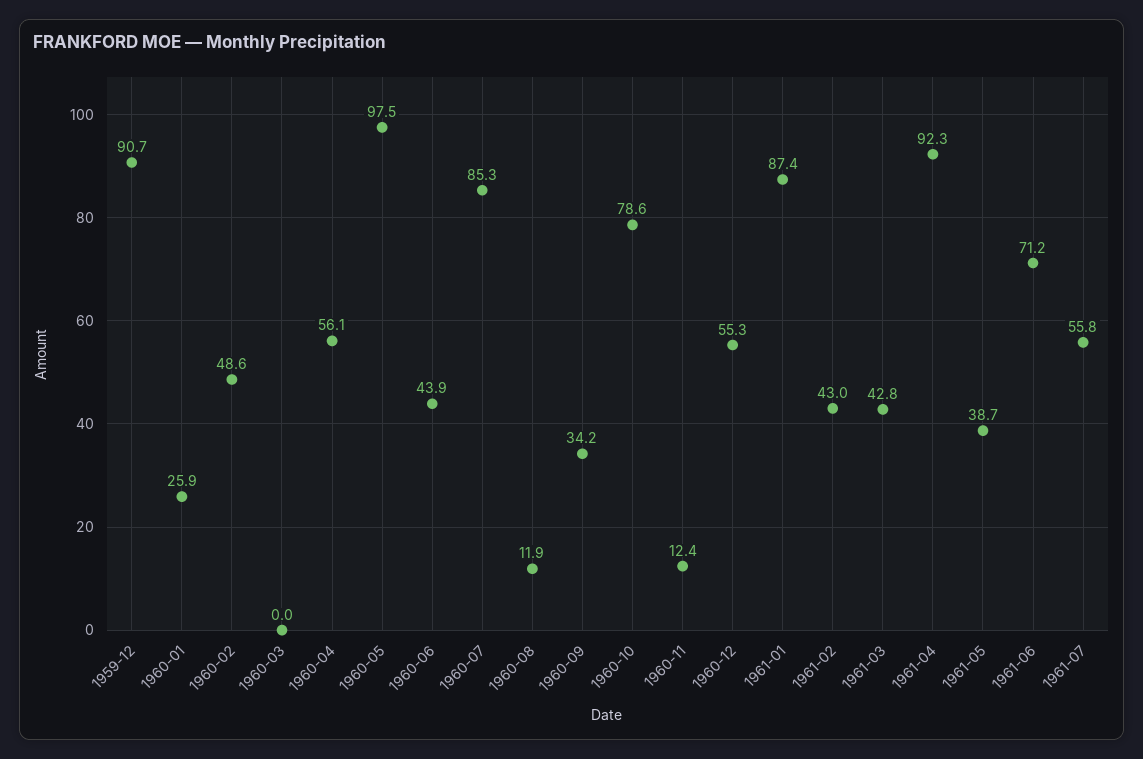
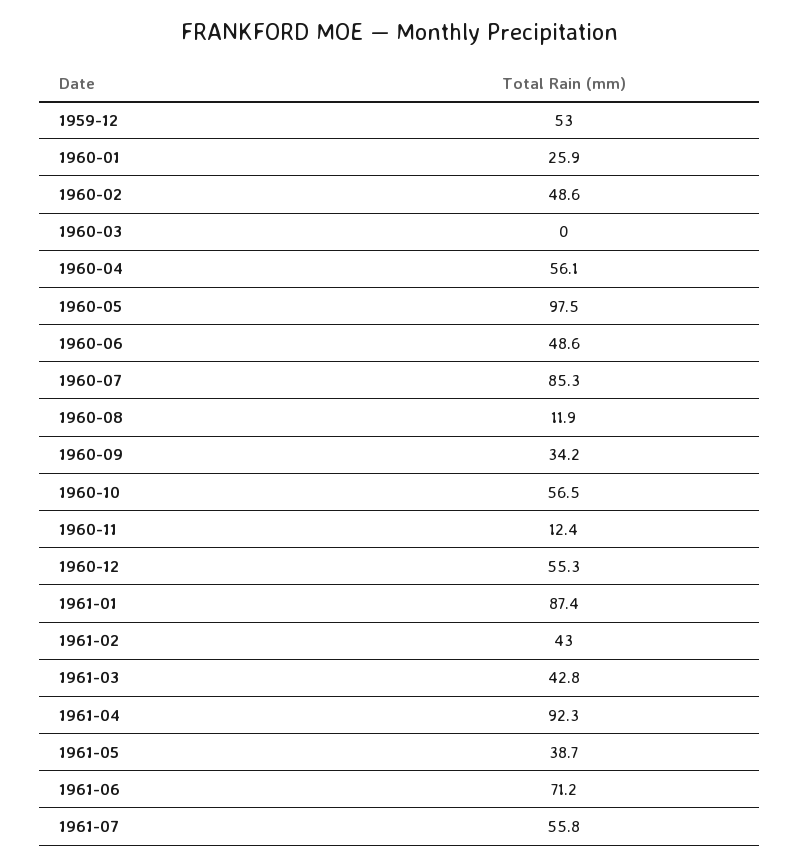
1959-12: 90.7 -> 53
1960-06: 43.9 -> 48.6
1960-10: 78.6 -> 56.5

